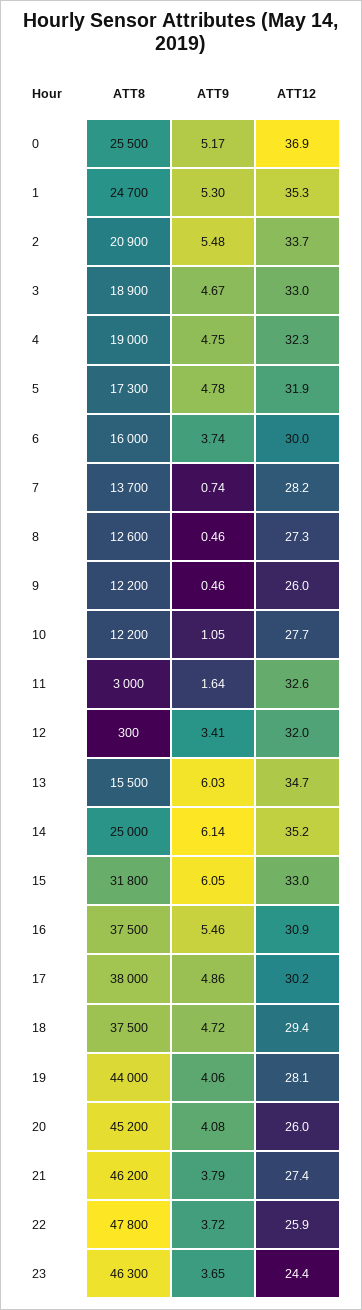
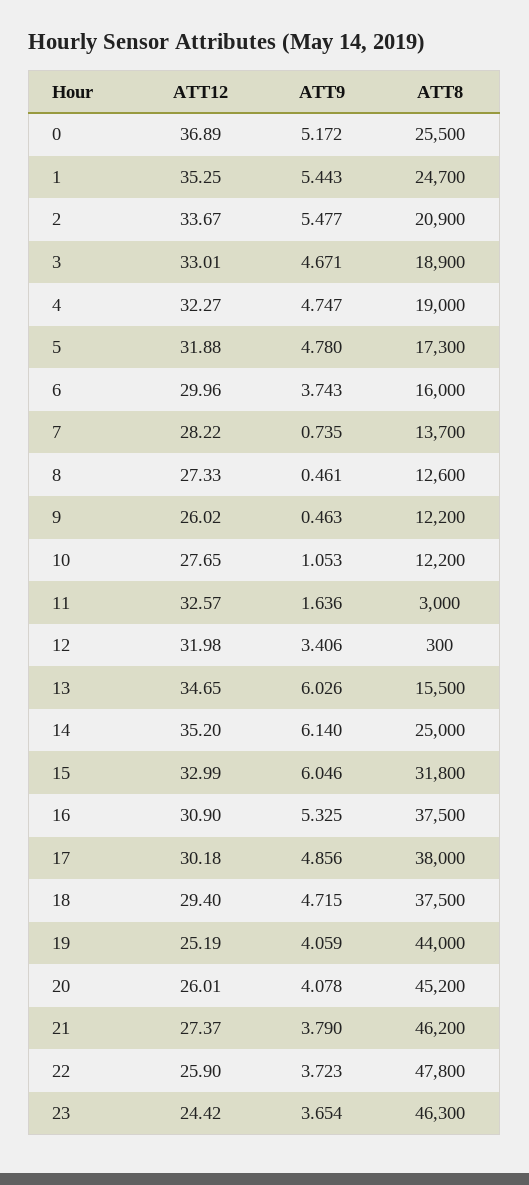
ATT9, 1: 5.3 -> 5.443
ATT9, 16: 5.46 -> 5.325
ATT12, 19: 28.1 -> 25.19

